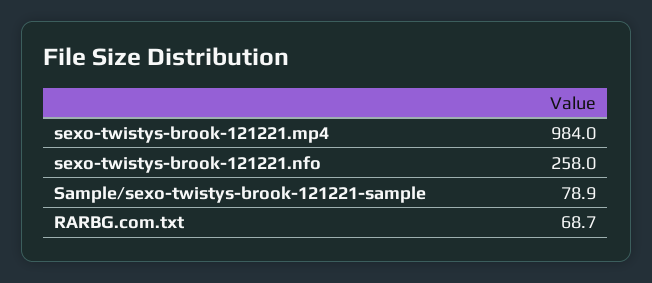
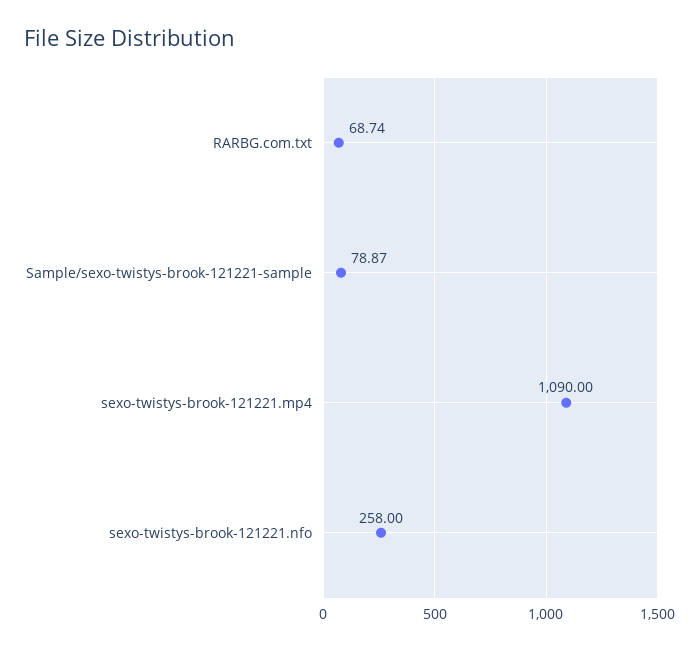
sexo-twistys-brook-121221.mp4: 984 -> 1090

